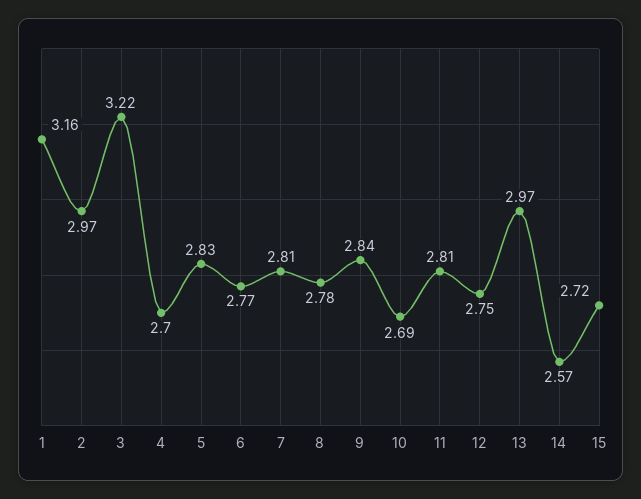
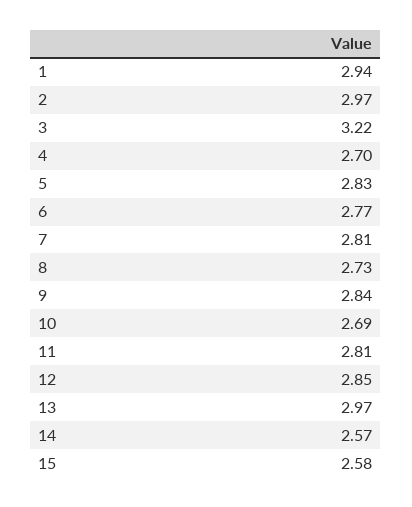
1: 3.16 -> 2.94
8: 2.78 -> 2.73
12: 2.75 -> 2.85
15: 2.72 -> 2.58

